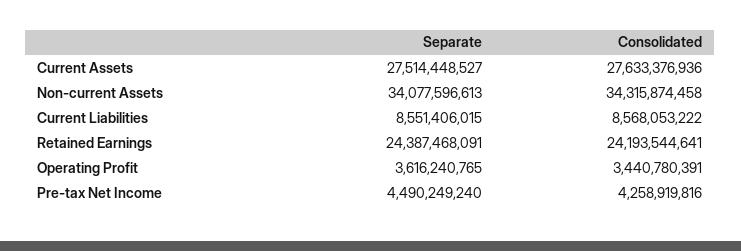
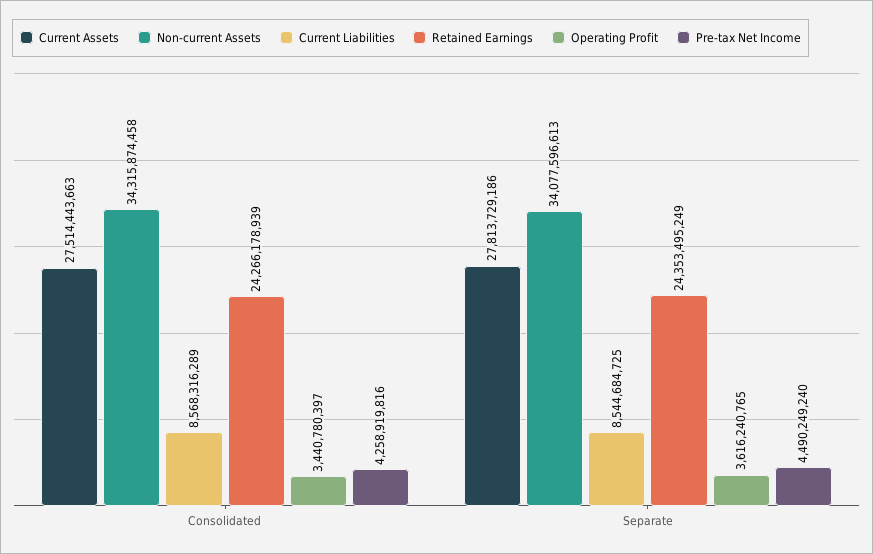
Current Assets, Separate: 27514448527 -> 27813729186
Current Assets, Consolidated: 27633376936 -> 27514443663
Current Liabilities, Separate: 8551406015 -> 8544684725
Current Liabilities, Consolidated: 8568053222 -> 8568316289
Retained Earnings, Separate: 24387468091 -> 24353495249
Retained Earnings, Consolidated: 24193544641 -> 24266178939
Operating Profit, Consolidated: 3440780391 -> 3440780397

